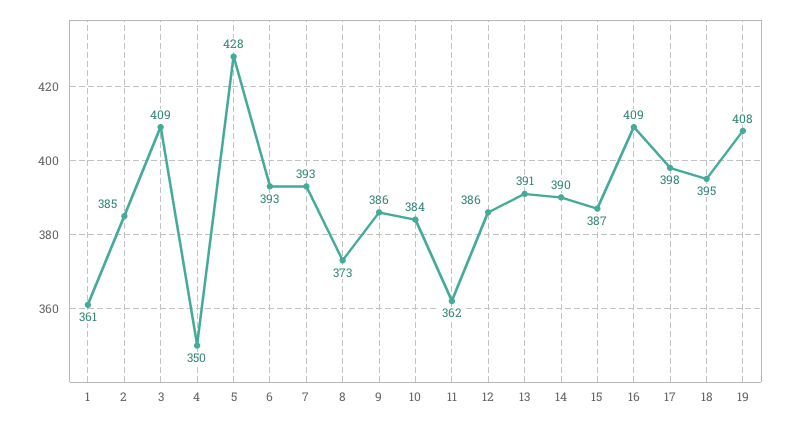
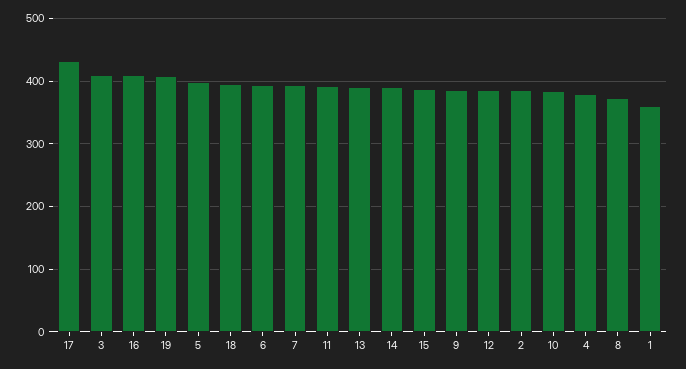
4: 350 -> 380
5: 428 -> 400
11: 362 -> 390
17: 398 -> 430

